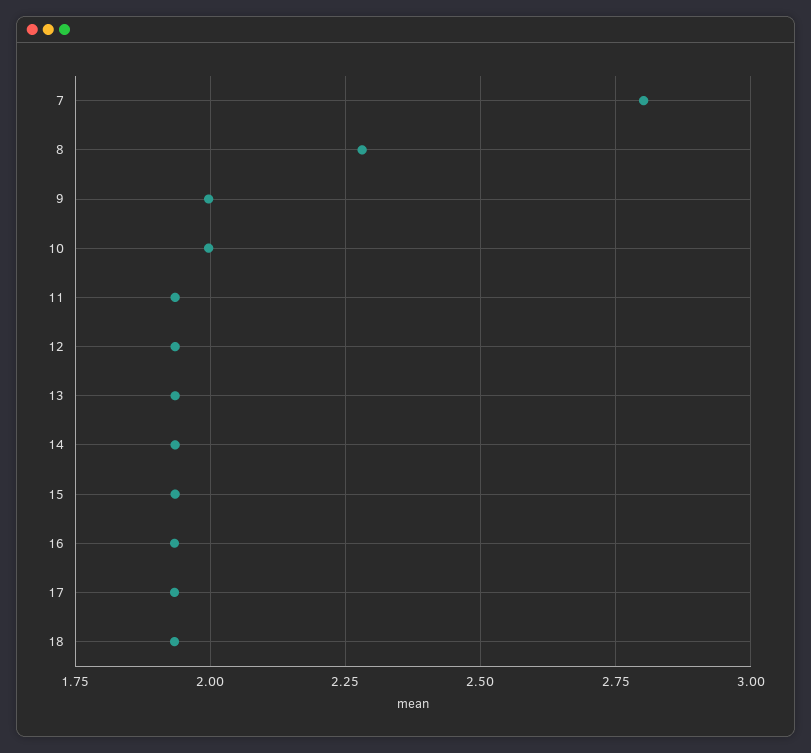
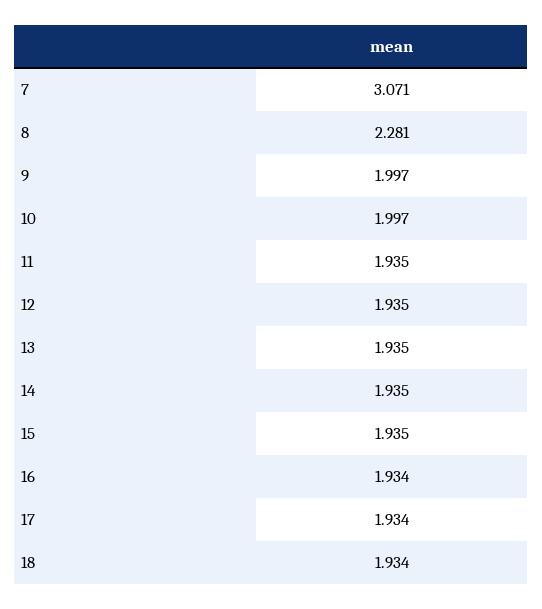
7: 2.8 -> 3.071

